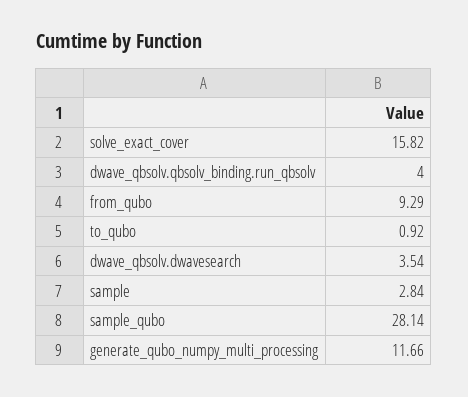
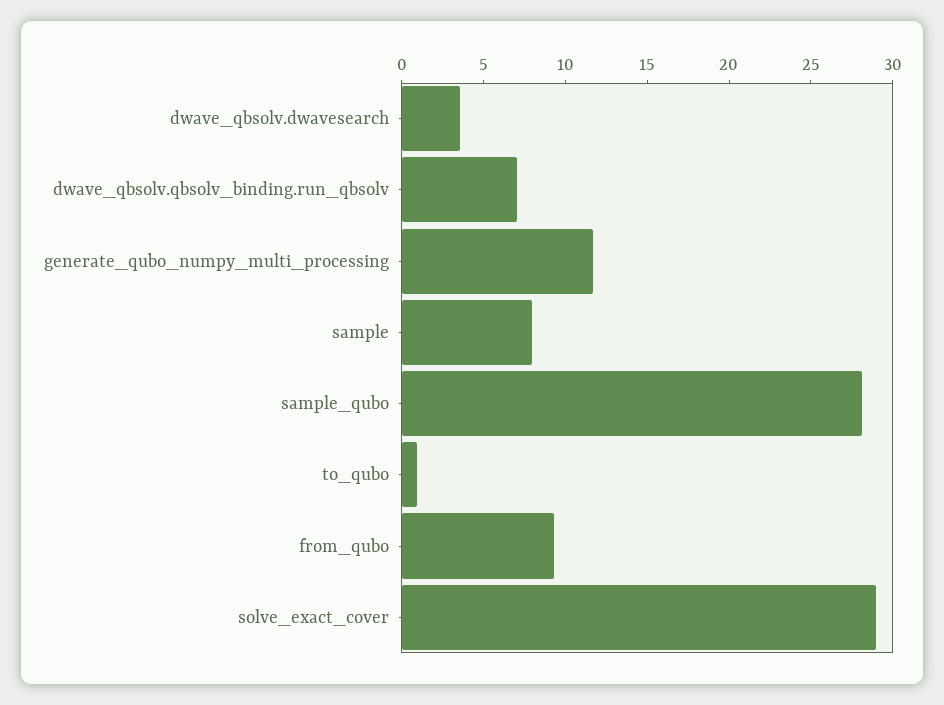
solve_exact_cover: 15.82 -> 29
dwave_qbsolv.qbsolv_binding.run_qbsolv: 4 -> 7
sample: 2.84 -> 8

